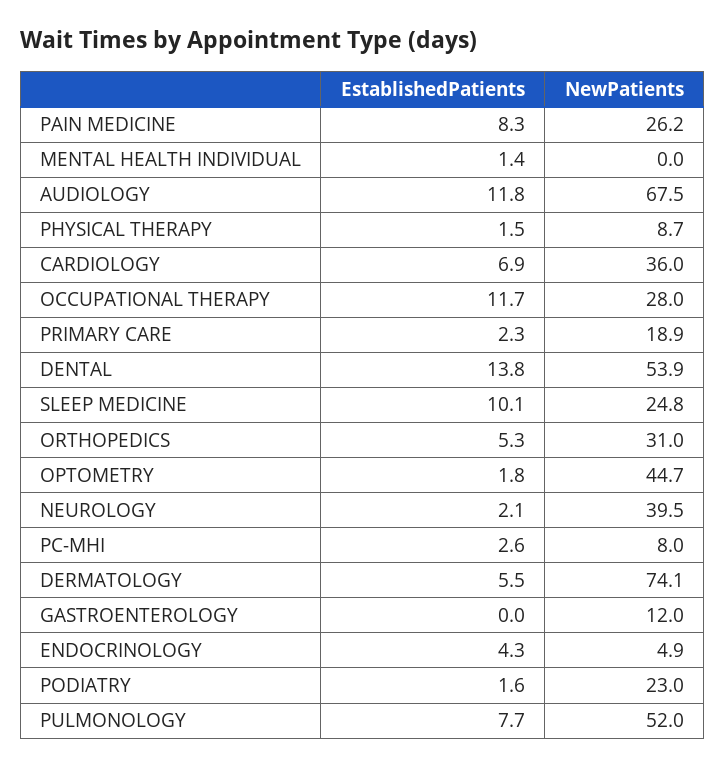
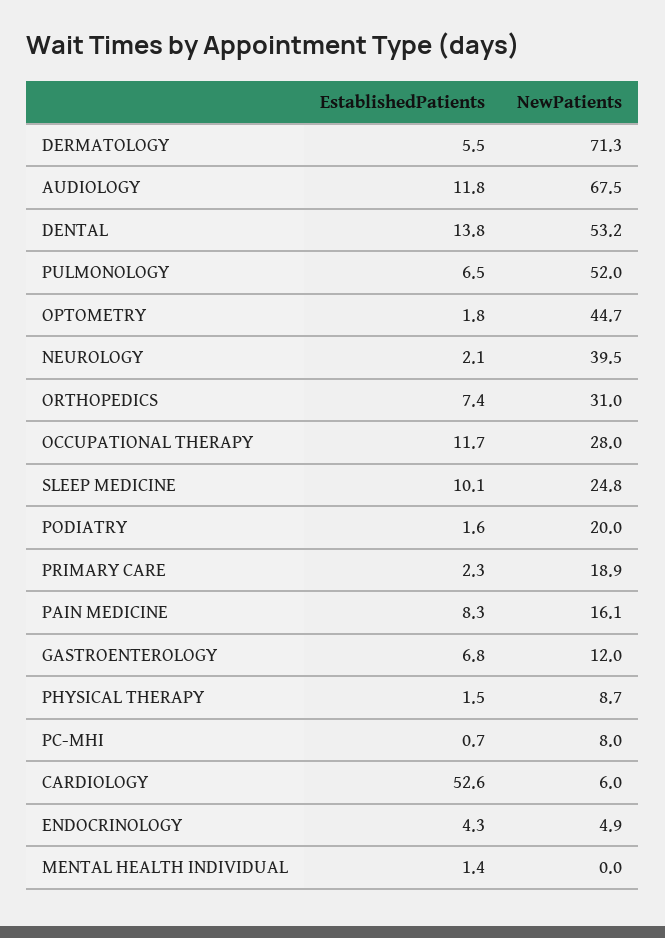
NewPatients, PAIN MEDICINE: 26.2 -> 16.1
EstablishedPatients, CARDIOLOGY: 6.9 -> 52.6
NewPatients, CARDIOLOGY: 36 -> 6
NewPatients, DENTAL: 53.9 -> 53.2
EstablishedPatients, ORTHOPEDICS: 5.3 -> 7.4
EstablishedPatients, PC-MHI: 2.6 -> 0.7
NewPatients, DERMATOLOGY: 74.1 -> 71.3
EstablishedPatients, GASTROENTEROLOGY: 0 -> 6.8
NewPatients, PODIATRY: 23 -> 20
EstablishedPatients, PULMONOLOGY: 7.7 -> 6.5

